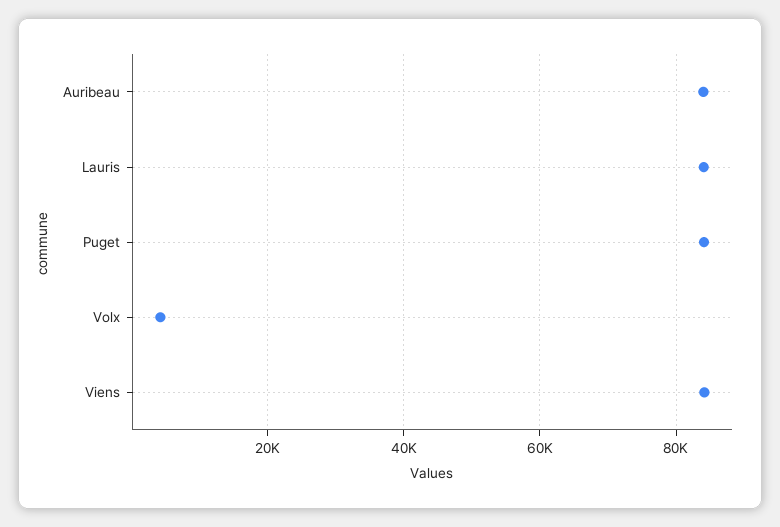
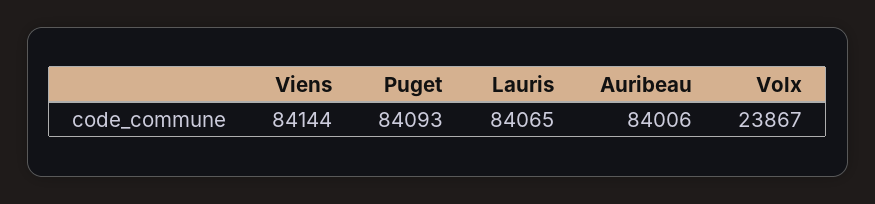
Volx: 4000 -> 23867

